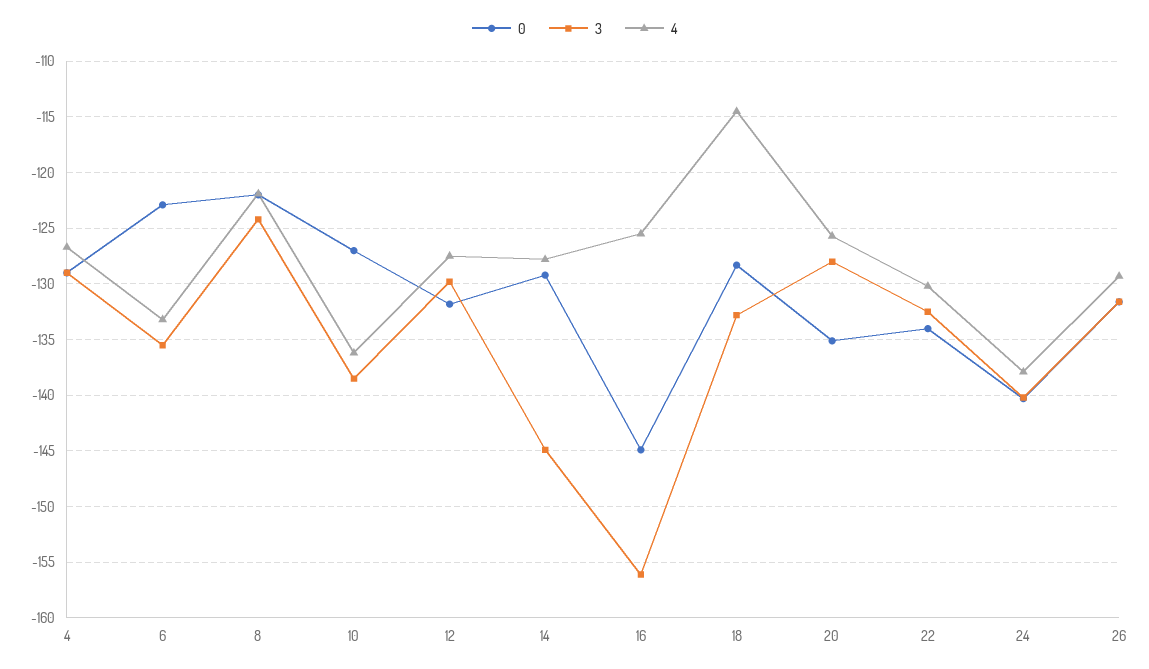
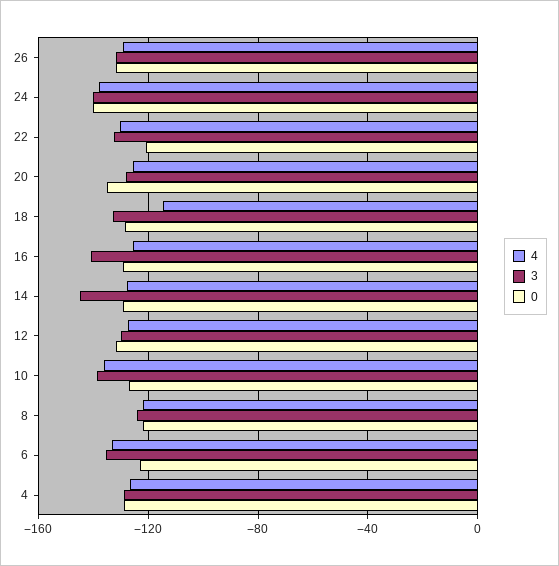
0, 16: -145 -> -130
3, 16: -156 -> -140
0, 22: -134 -> -120

